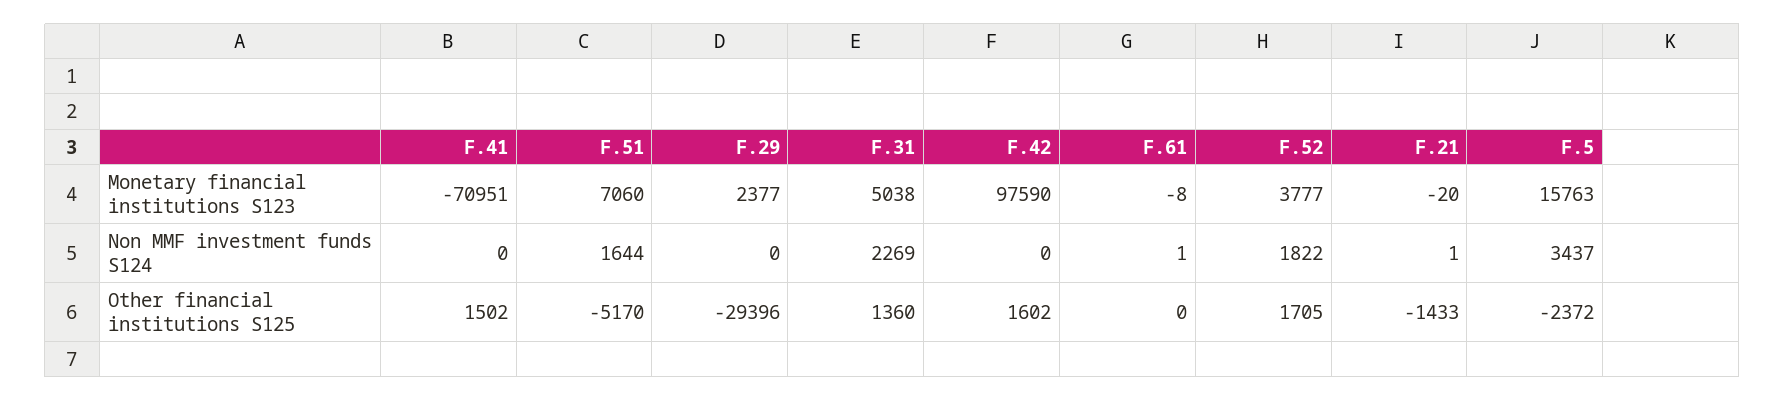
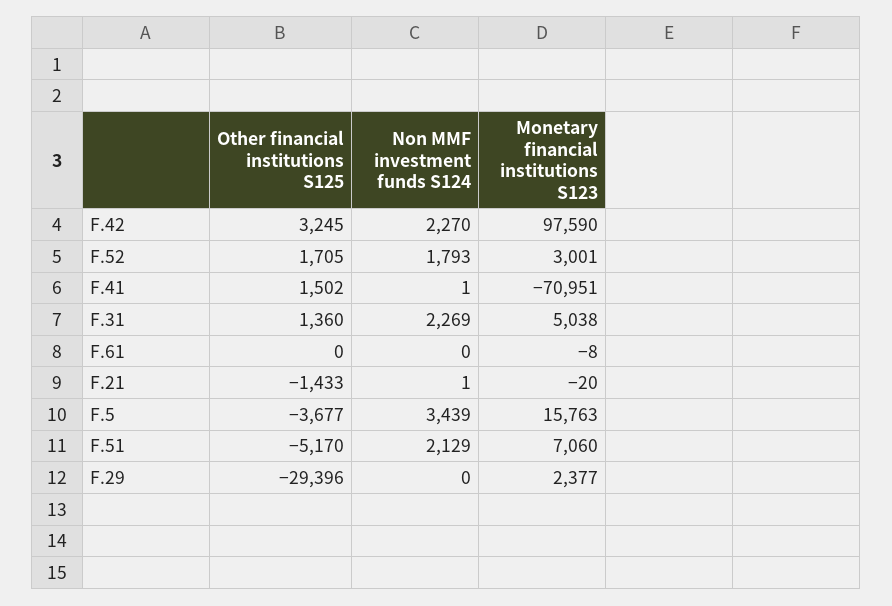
F.52, Monetary financial institutions S123: 3777 -> 3001
F.41, Non MMF investment funds S124: 0 -> 1
F.51, Non MMF investment funds S124: 1644 -> 2129
F.42, Non MMF investment funds S124: 0 -> 2270
F.61, Non MMF investment funds S124: 1 -> 0
F.52, Non MMF investment funds S124: 1822 -> 1793
F.5, Non MMF investment funds S124: 3437 -> 3439
F.42, Other financial institutions S125: 1602 -> 3245
F.5, Other financial institutions S125: -2372 -> -3677

